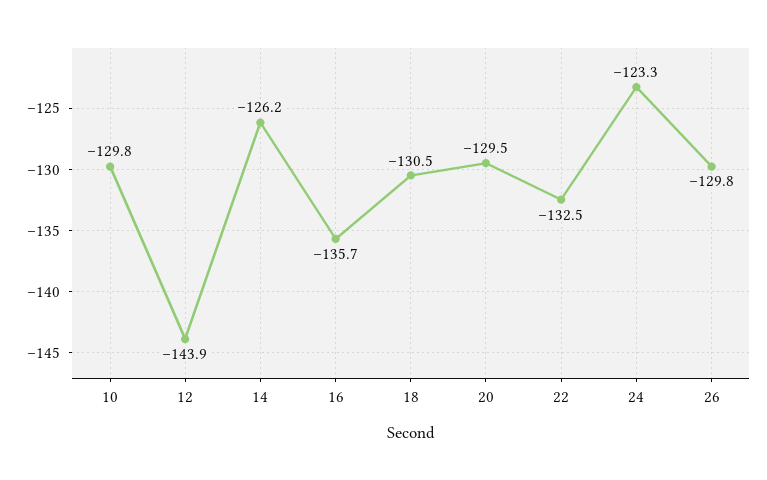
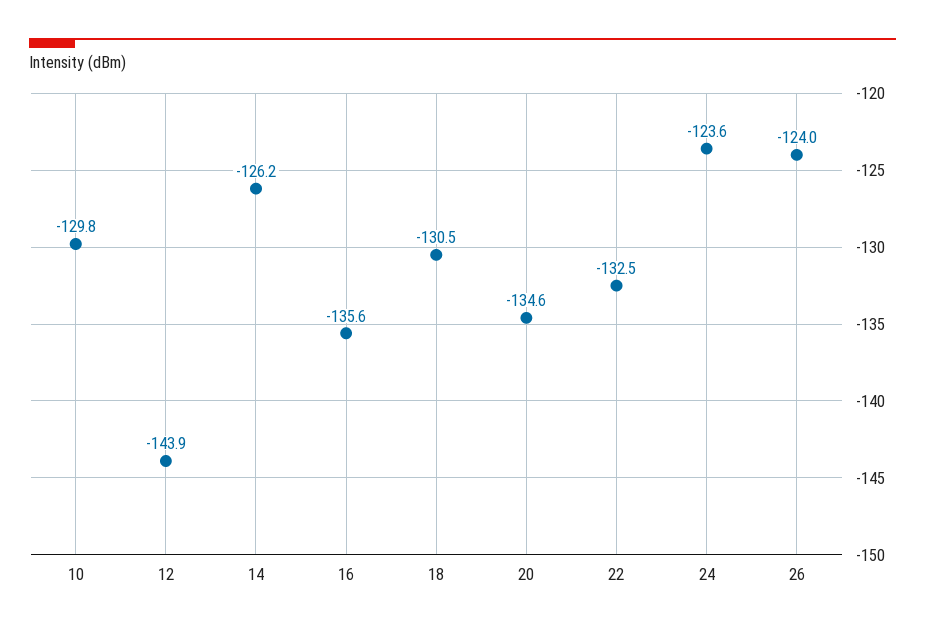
16: -135.7 -> -135.6
20: -129.5 -> -134.6
24: -123.3 -> -123.6
26: -129.8 -> -124

